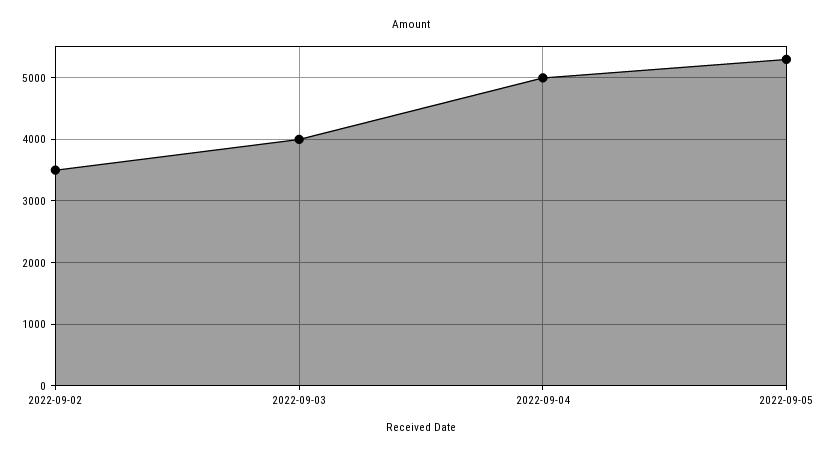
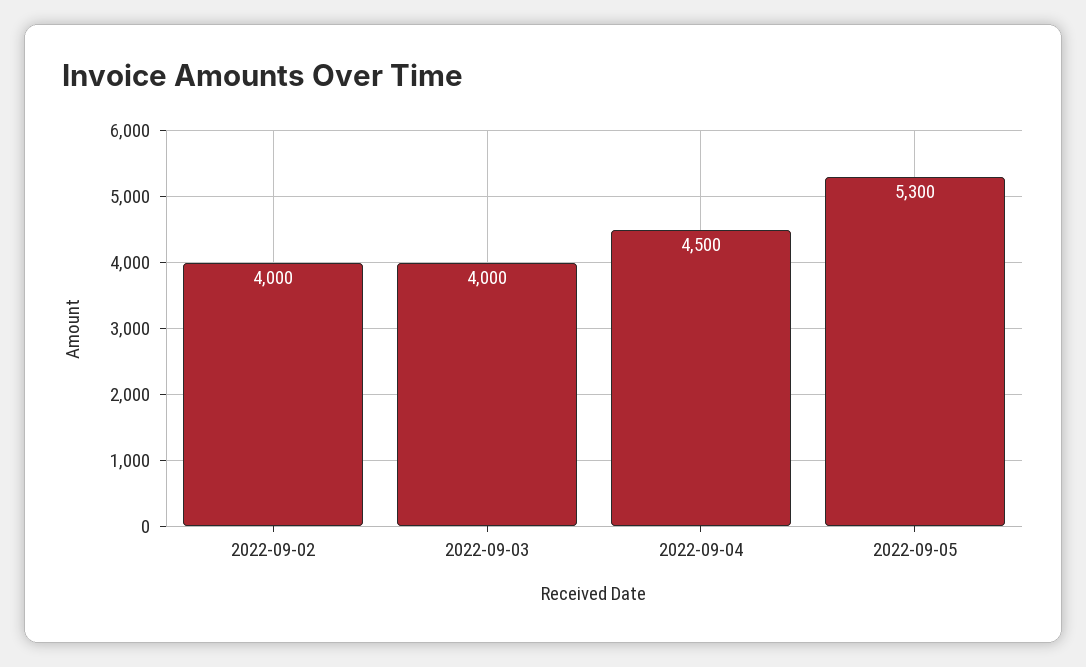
2022-09-02: 3500 -> 4000
2022-09-04: 5000 -> 4500

